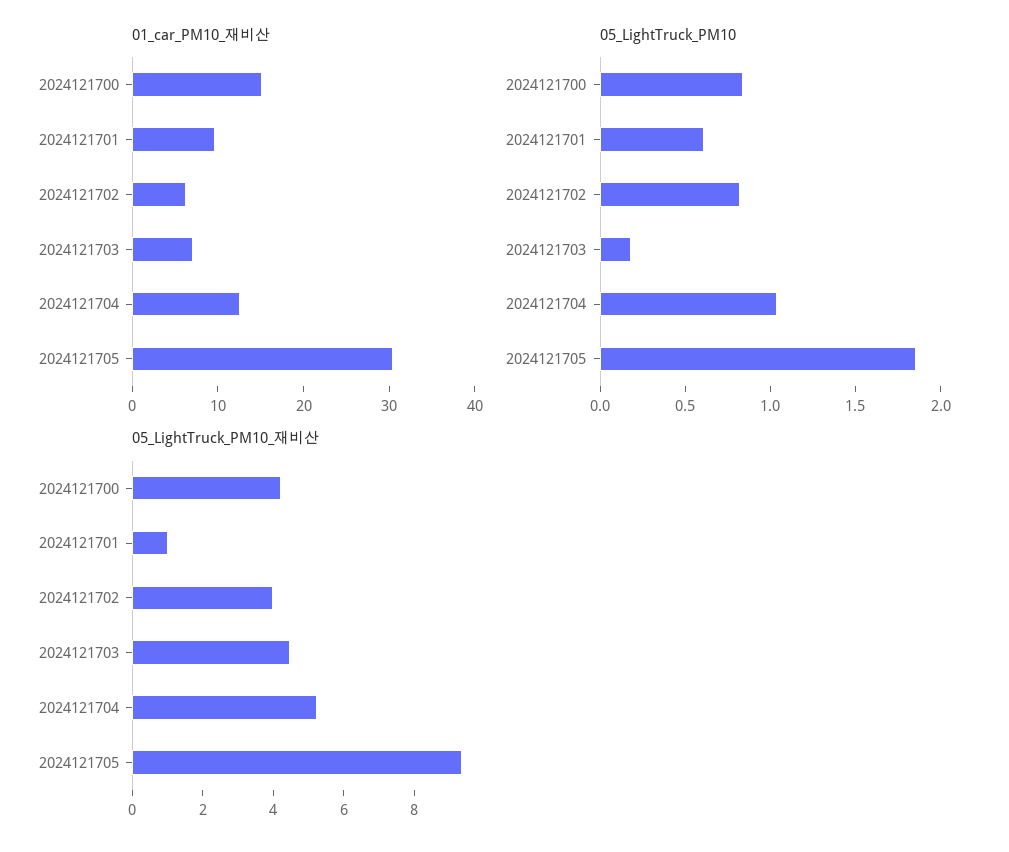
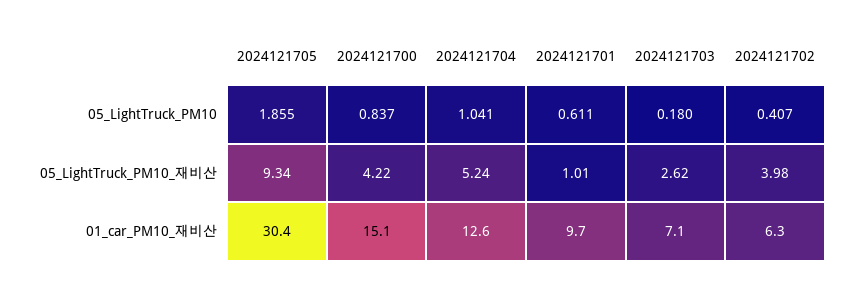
05_LightTruck_PM10, 2024121702: 0.8 -> 0.407
05_LightTruck_PM10_재비산, 2024121703: 4.5 -> 2.62

